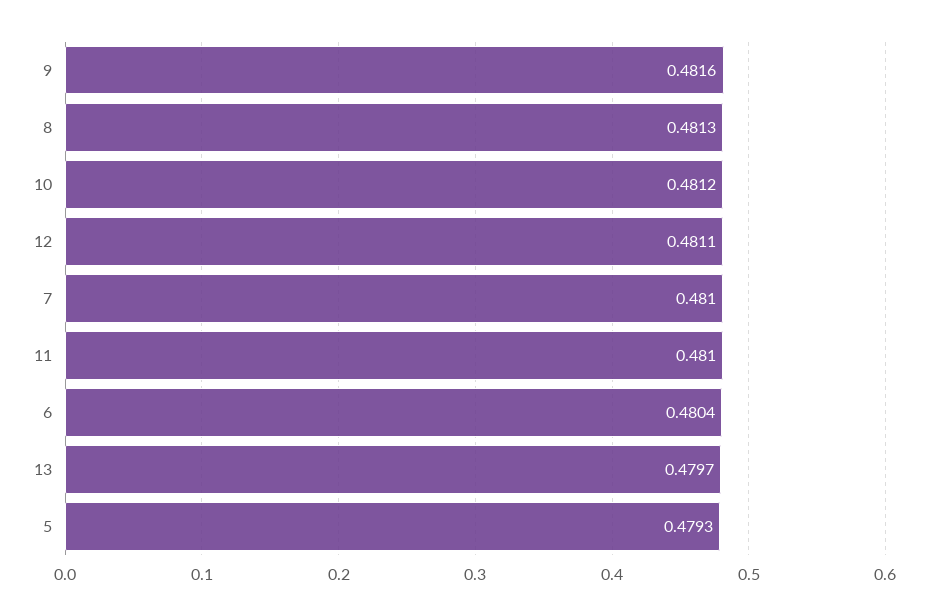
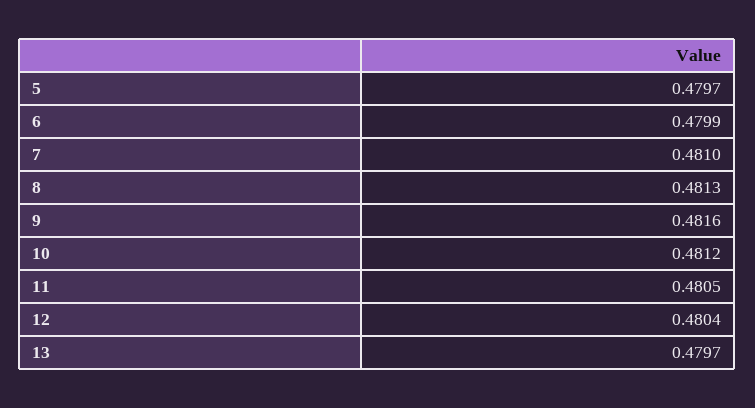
12: 0.4811 -> 0.4804
11: 0.481 -> 0.4805
6: 0.4804 -> 0.4799
5: 0.4793 -> 0.4797

